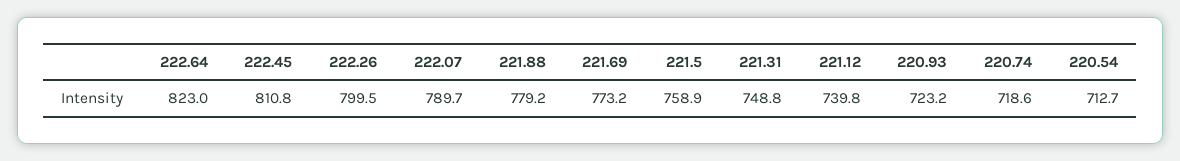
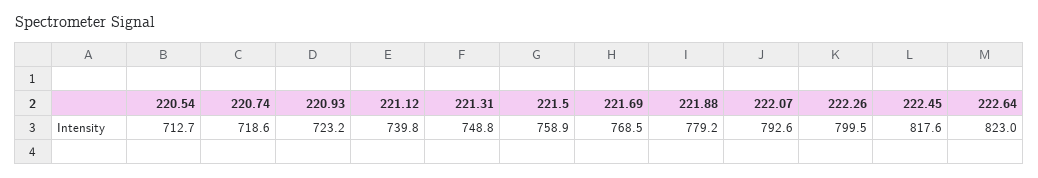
222.45: 810.8 -> 817.6
222.07: 789.7 -> 792.6
221.69: 773.2 -> 768.5

